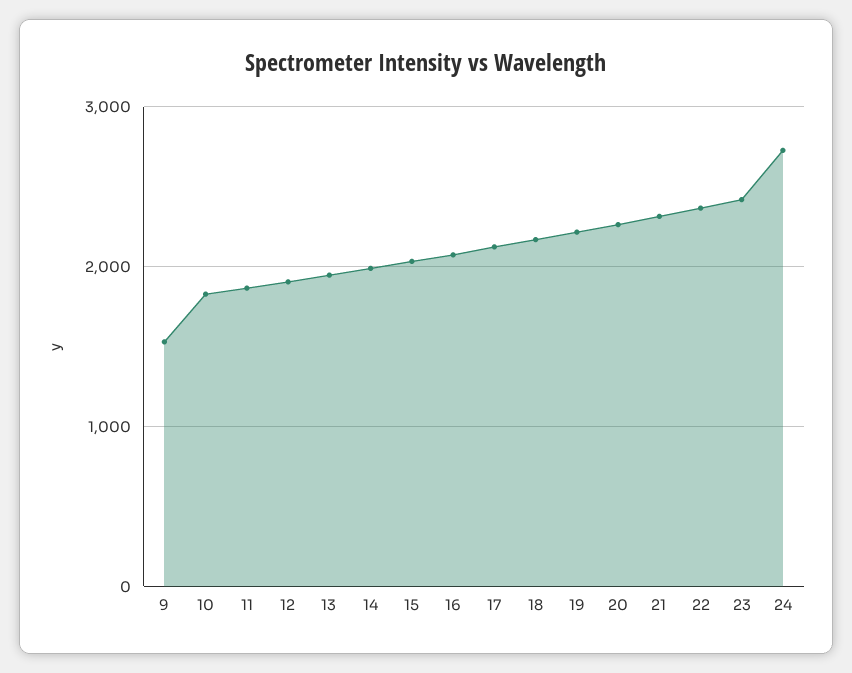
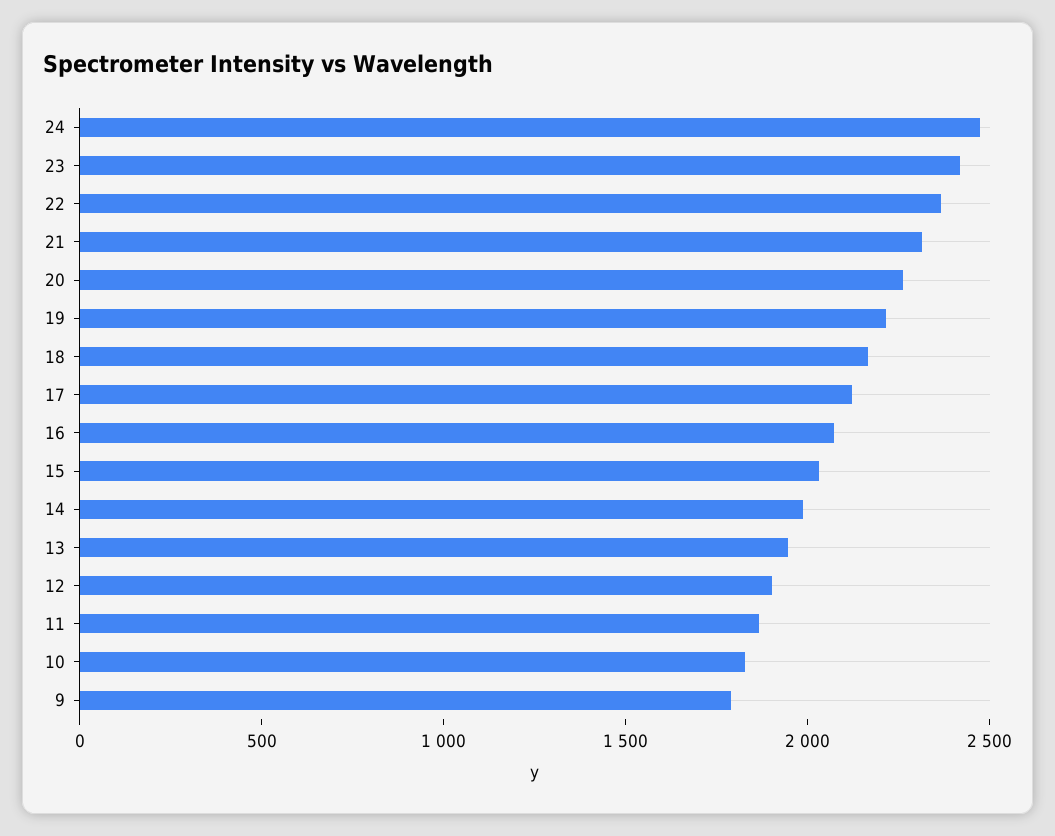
9: 1500 -> 1800
24: 2700 -> 2500

